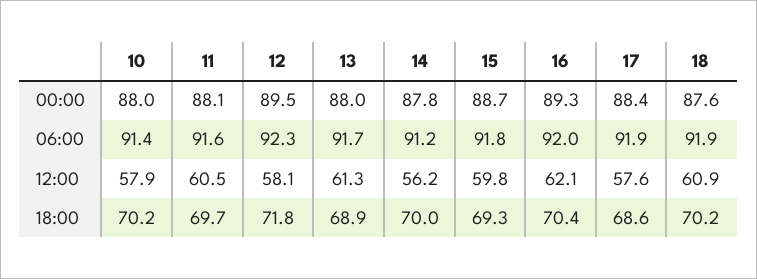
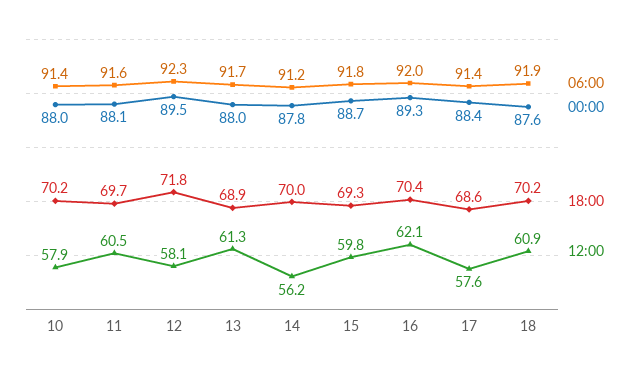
06:00, 17: 91.9 -> 91.4

